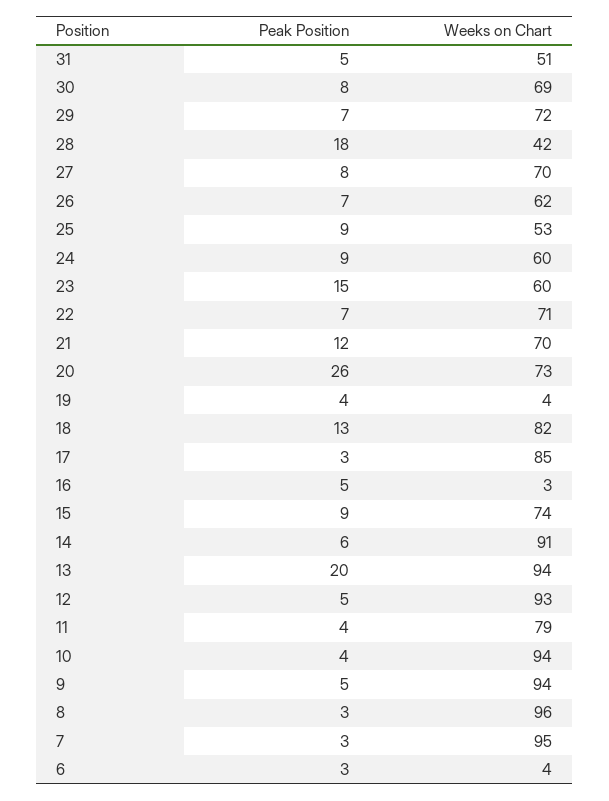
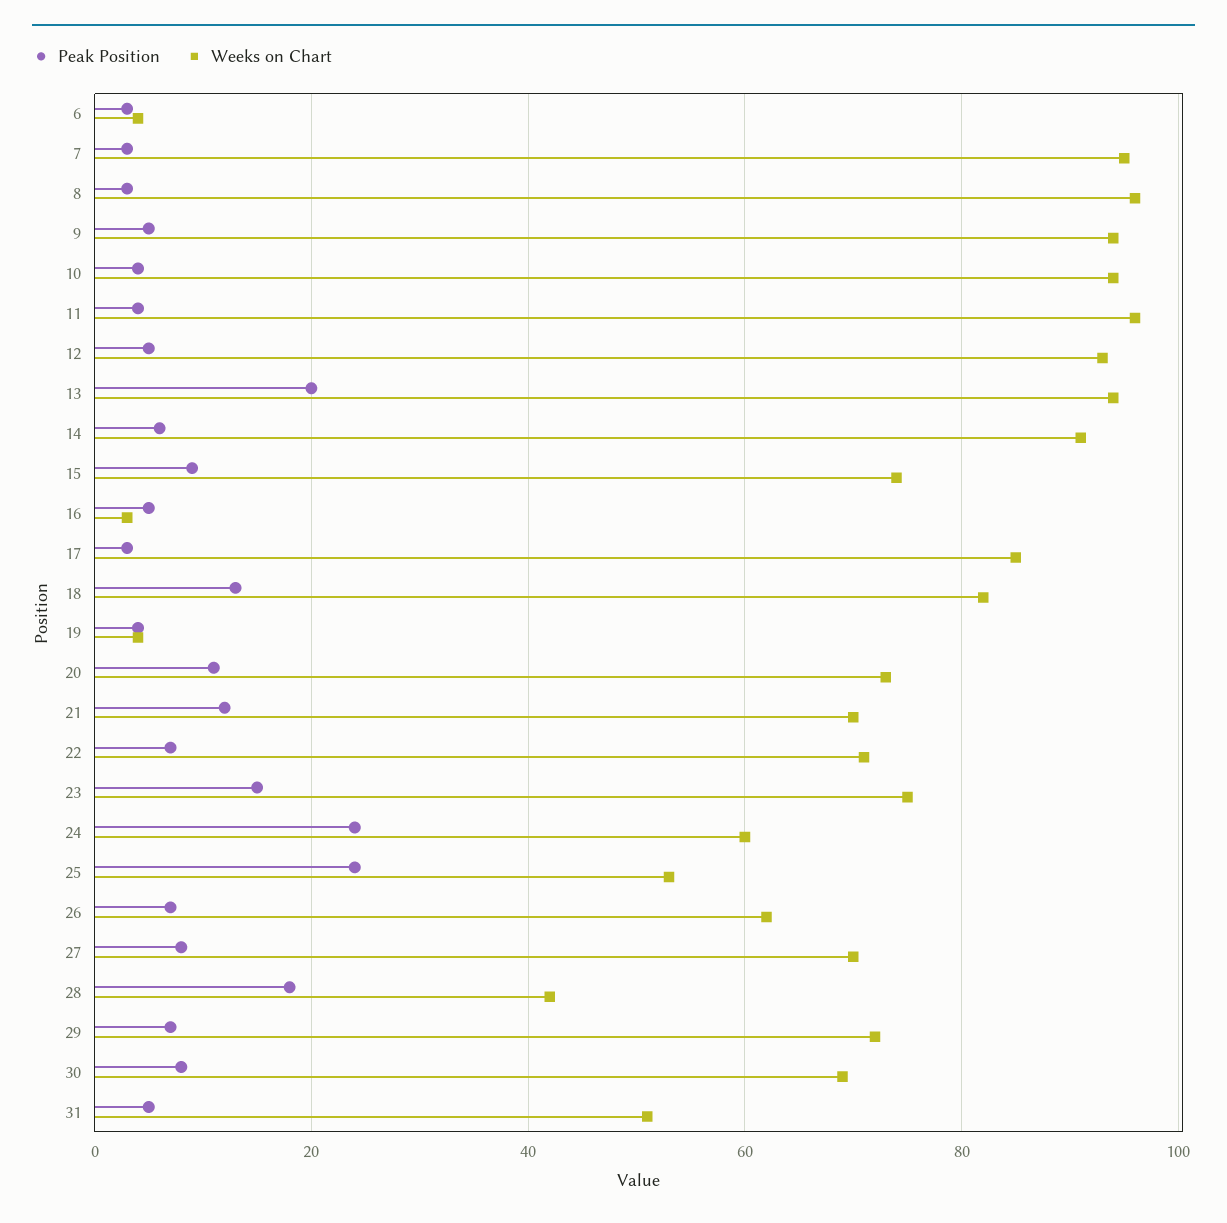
Peak Position, 25: 9 -> 25
Peak Position, 24: 9 -> 25
Weeks on Chart, 23: 60 -> 75
Peak Position, 20: 26 -> 10
Weeks on Chart, 11: 79 -> 95

